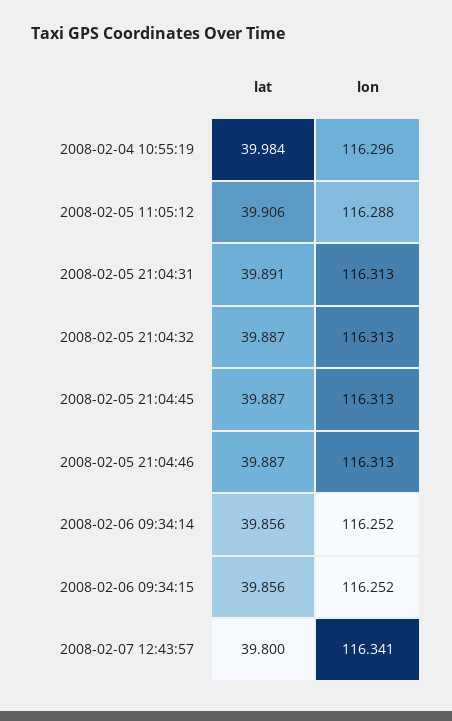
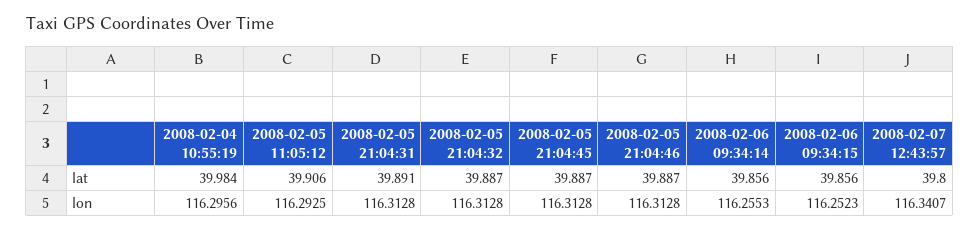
lon, 2008-02-05 11:05:12: 116.288 -> 116.2925
lon, 2008-02-06 09:34:14: 116.252 -> 116.2553

